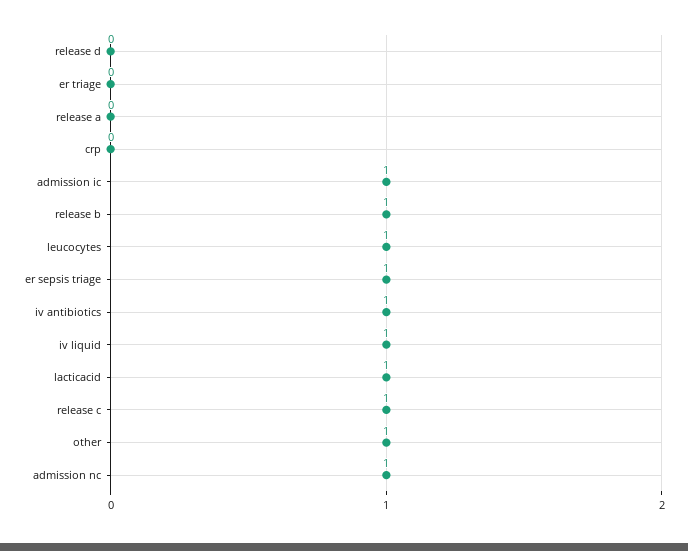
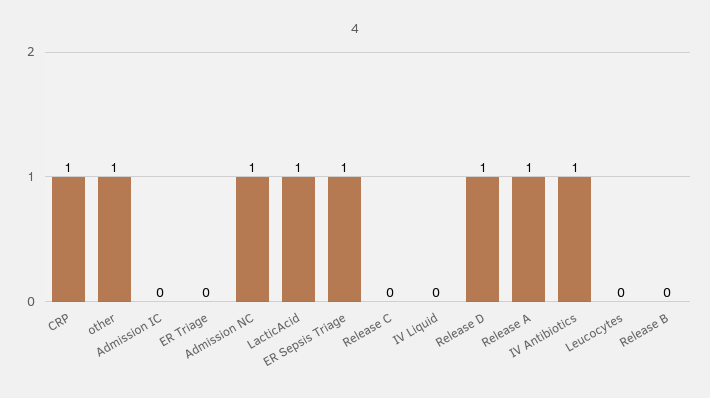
release d: 0 -> 1
release a: 0 -> 1
crp: 0 -> 1
admission ic: 1 -> 0
release b: 1 -> 0
leucocytes: 1 -> 0
iv liquid: 1 -> 0
release c: 1 -> 0

